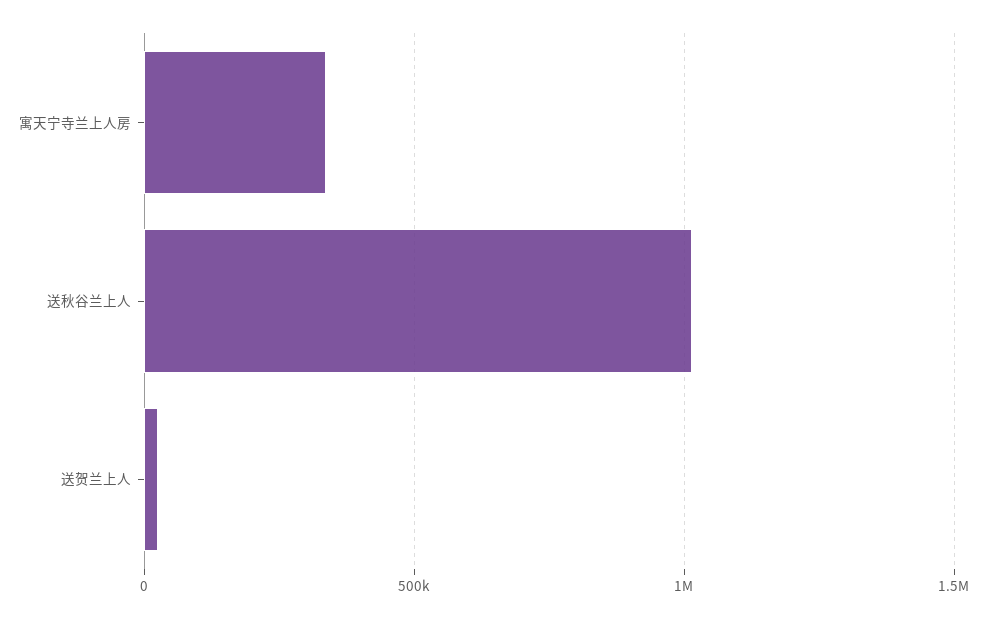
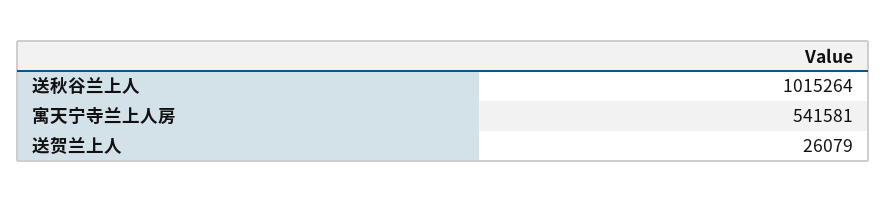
寓天宁寺兰上人房: 350000 -> 541581

